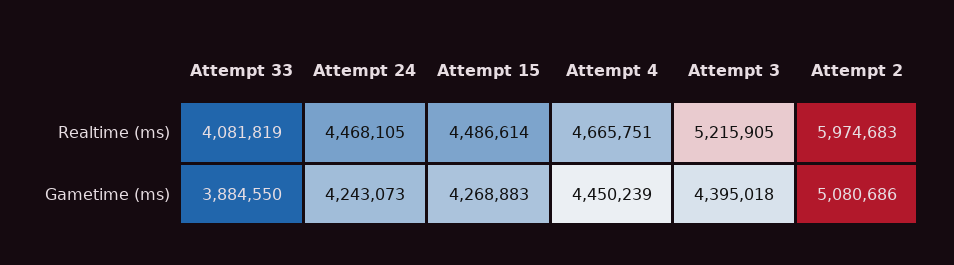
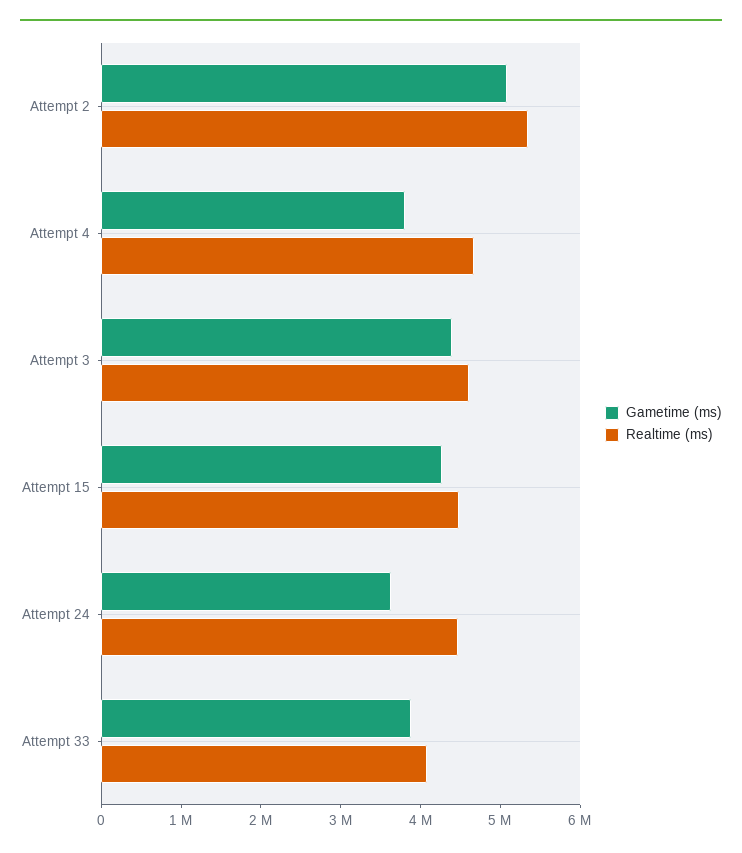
Realtime (ms), Attempt 3: 5215905 -> 4600000
Realtime (ms), Attempt 2: 5974683 -> 5400000
Gametime (ms), Attempt 24: 4243073 -> 3600000
Gametime (ms), Attempt 4: 4450239 -> 3800000

